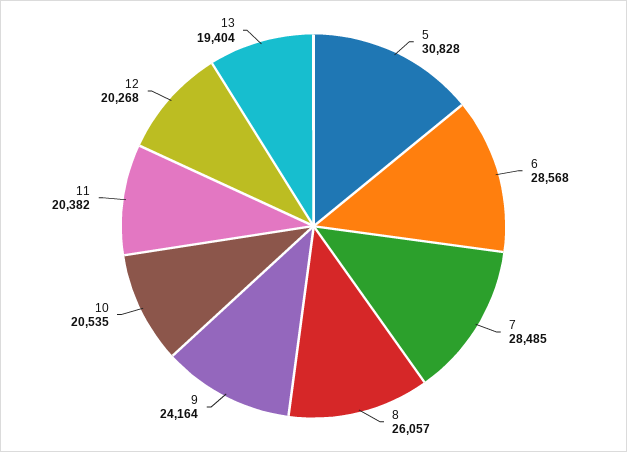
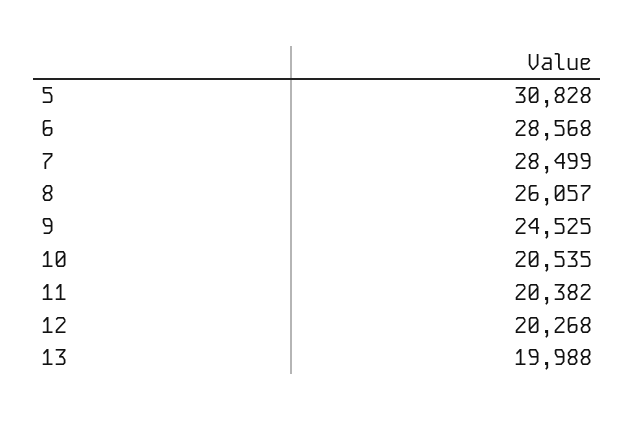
7: 28485 -> 28499
9: 24164 -> 24525
13: 19404 -> 19988

